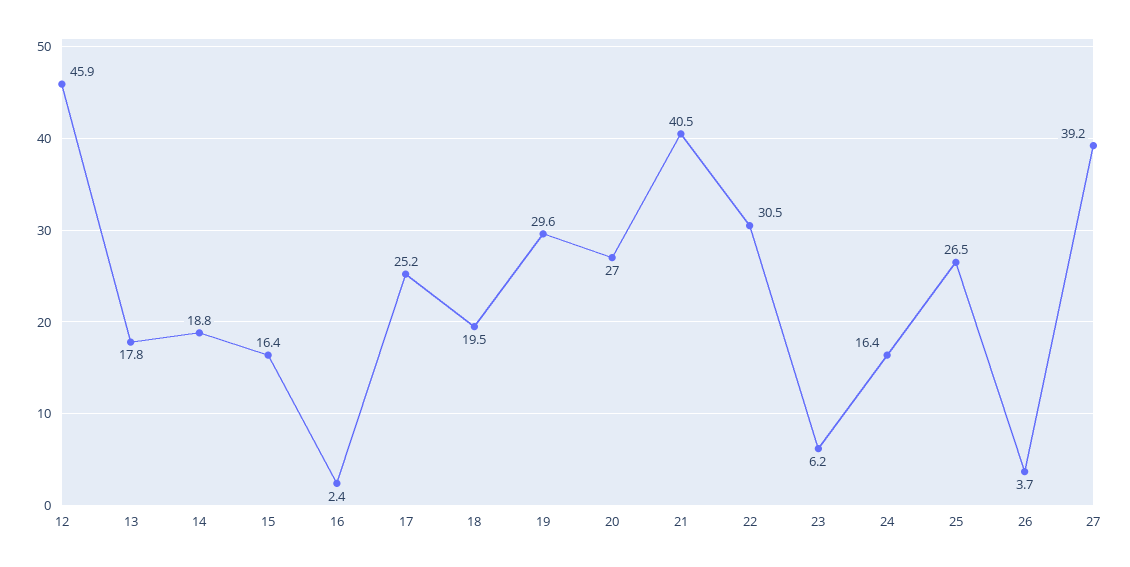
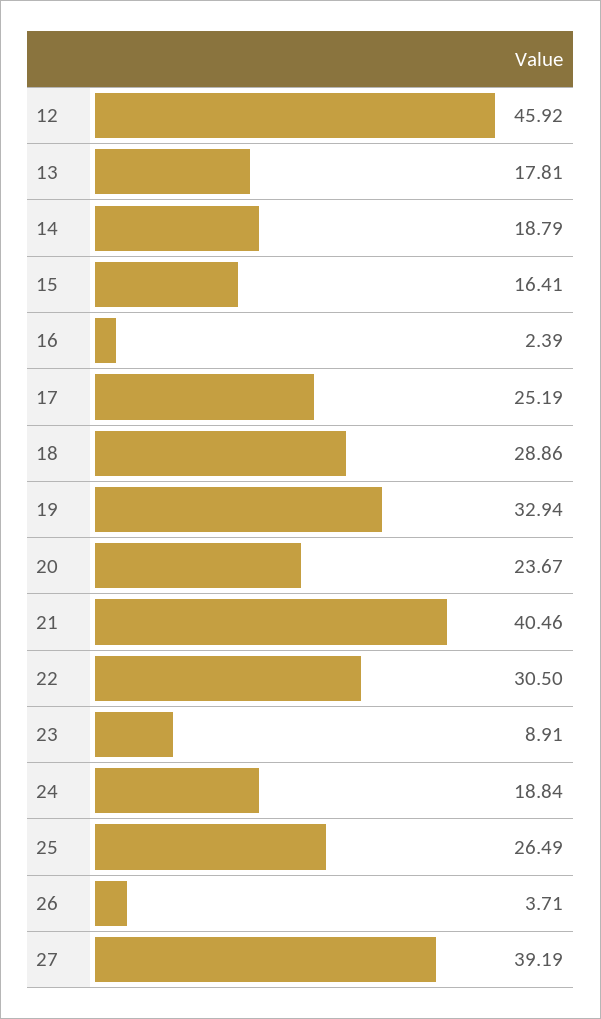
18: 19.5 -> 28.86
19: 29.6 -> 32.94
20: 27 -> 23.67
23: 6.2 -> 8.91
24: 16.4 -> 18.84

